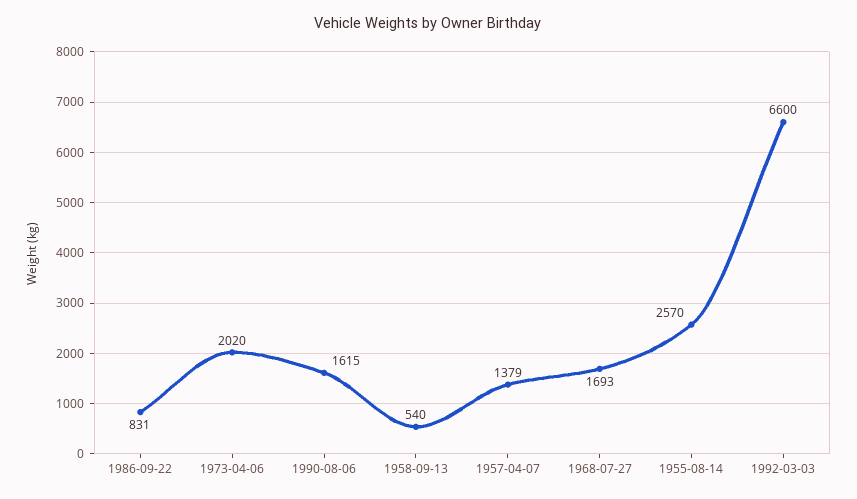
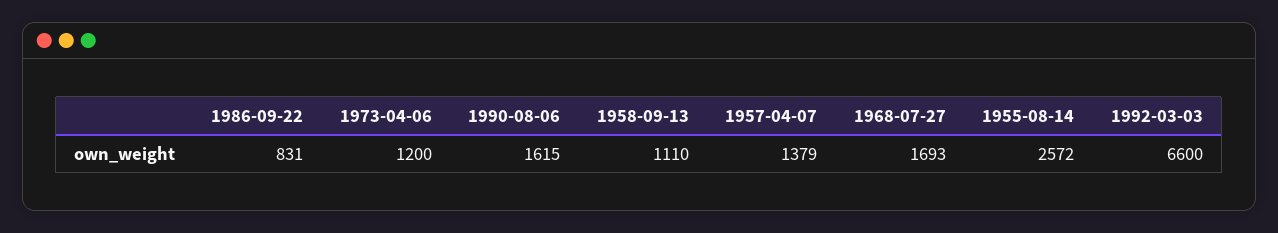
1973-04-06: 2020 -> 1200
1958-09-13: 540 -> 1110
1955-08-14: 2570 -> 2572

